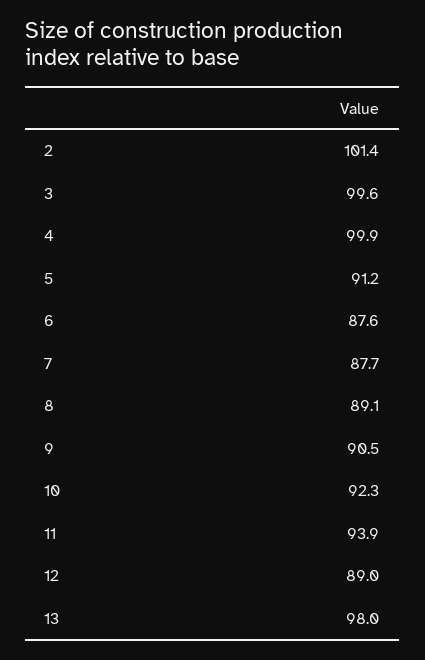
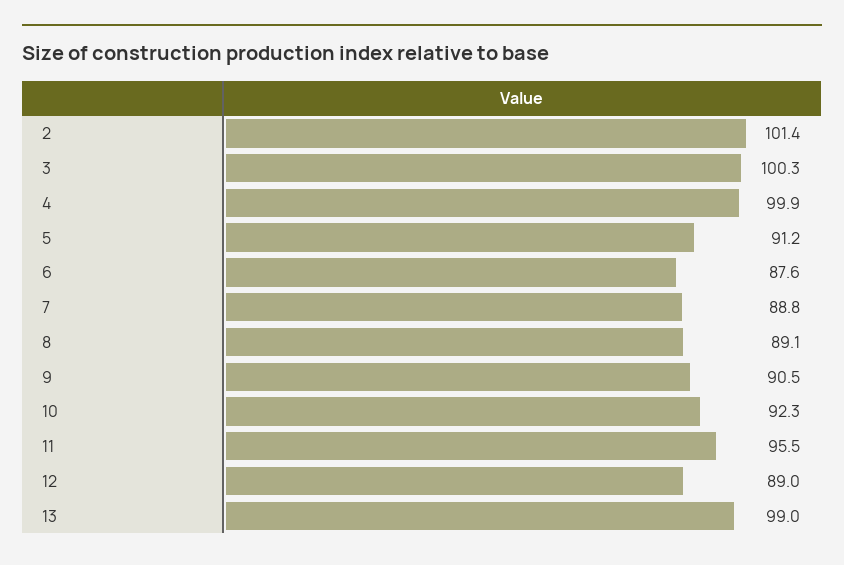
3: 99.6 -> 100.3
7: 87.7 -> 88.8
11: 93.9 -> 95.5
13: 98 -> 99

